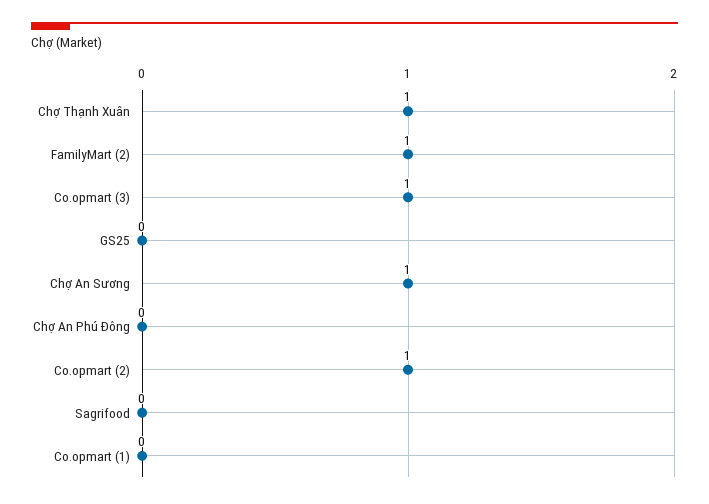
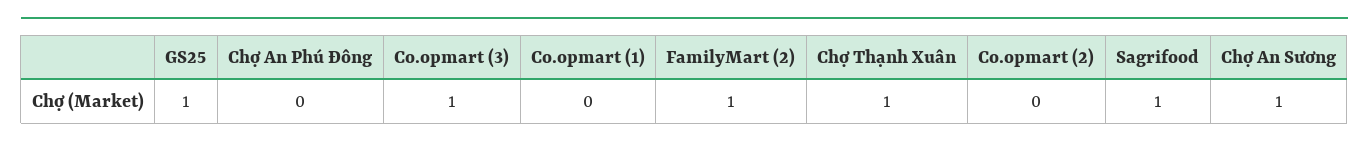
GS25: 0 -> 1
Co.opmart (2): 1 -> 0
Sagrifood: 0 -> 1

